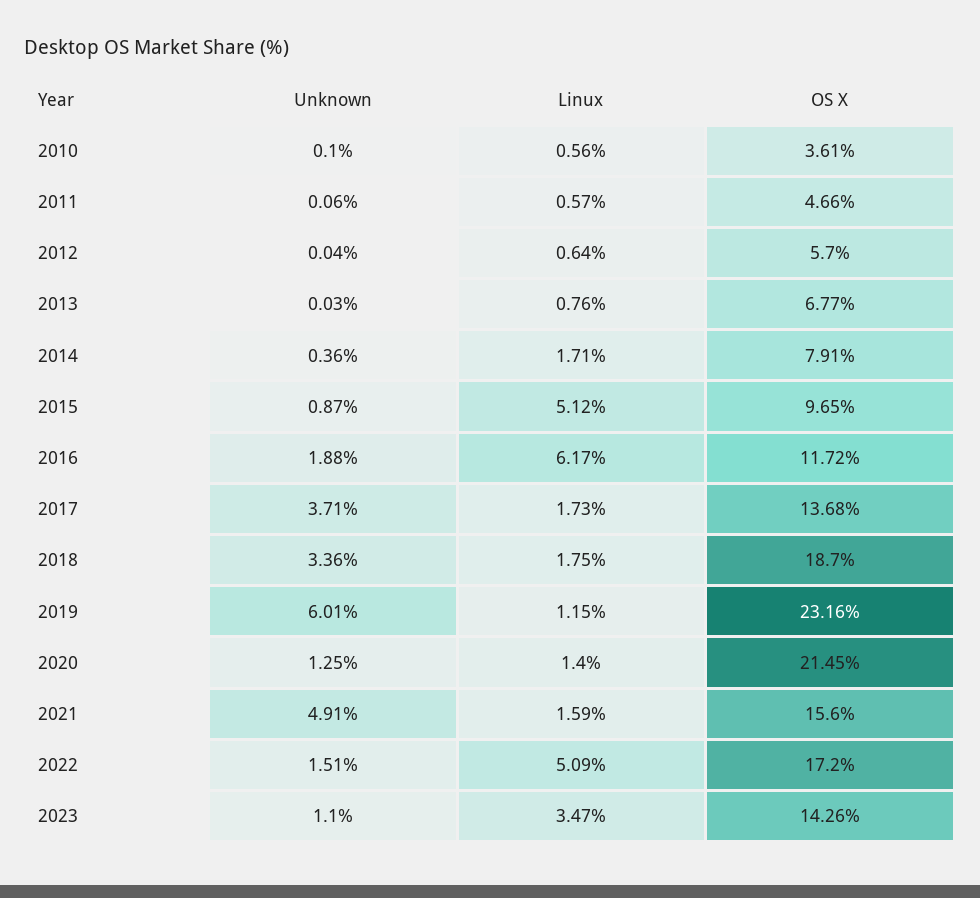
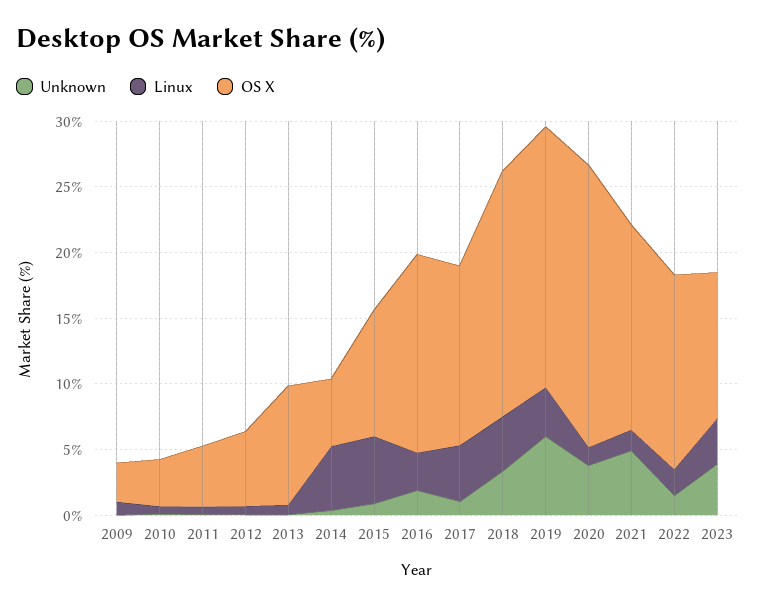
OS X, 2013: 6.77 -> 9
Linux, 2014: 1.71 -> 5
OS X, 2014: 7.91 -> 5
Linux, 2016: 6.17 -> 3
OS X, 2016: 11.72 -> 15
Unknown, 2017: 3.71 -> 1
Linux, 2017: 1.73 -> 4
Linux, 2018: 1.75 -> 4
Linux, 2019: 1.15 -> 4
OS X, 2019: 23.16 -> 20
Unknown, 2020: 1.25 -> 4
Linux, 2022: 5.09 -> 2
OS X, 2022: 17.2 -> 15
Unknown, 2023: 1.1 -> 4
OS X, 2023: 14.26 -> 11
Unknown, 2009: none -> 0
Linux, 2009: none -> 1
OS X, 2009: none -> 3

